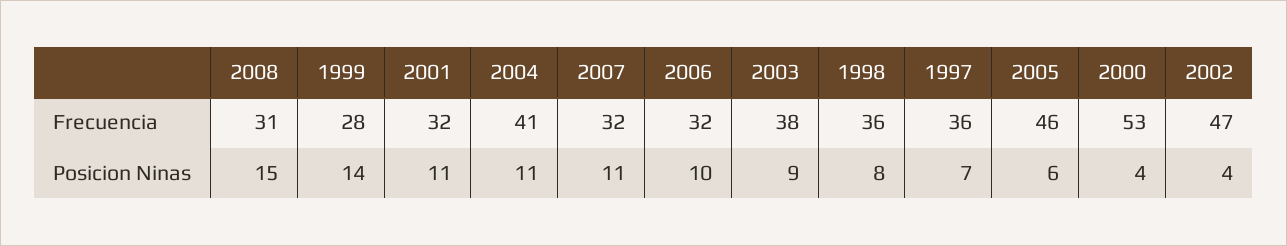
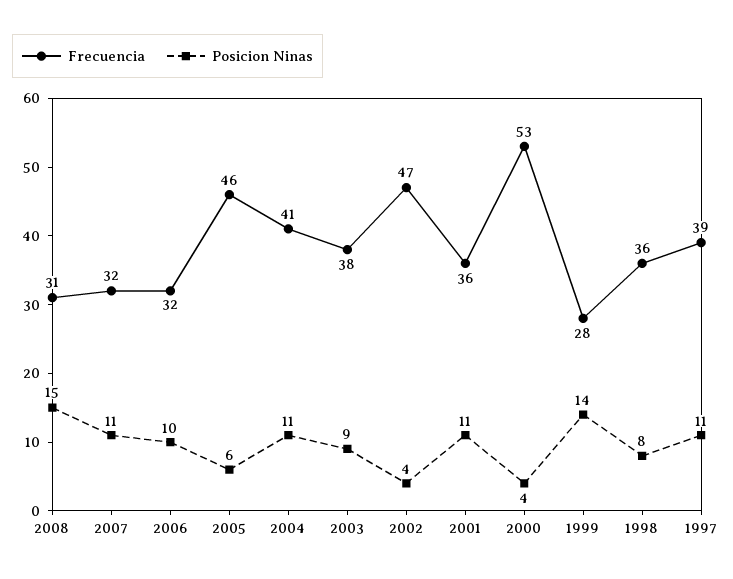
Frecuencia, 2001: 32 -> 36
Frecuencia, 1997: 36 -> 39
Posicion Ninas, 1997: 7 -> 11

